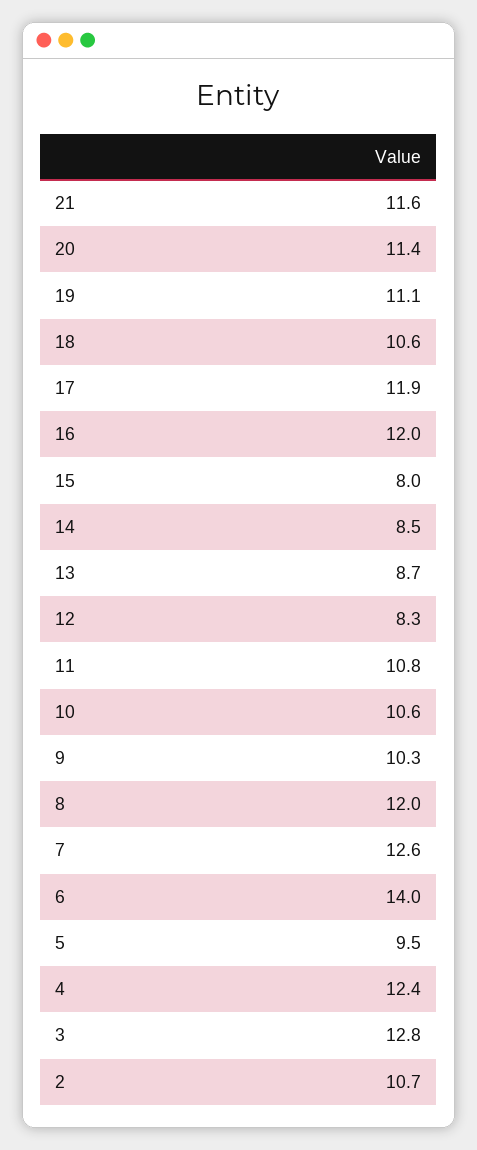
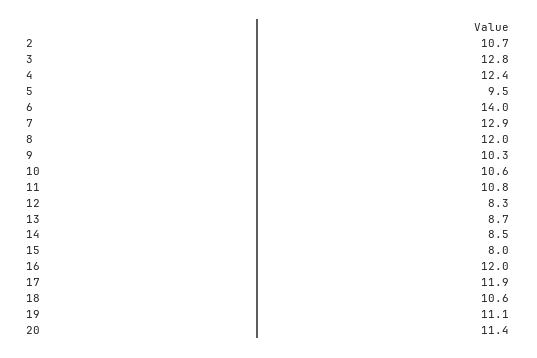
21: 11.6 -> none
7: 12.6 -> 12.9

